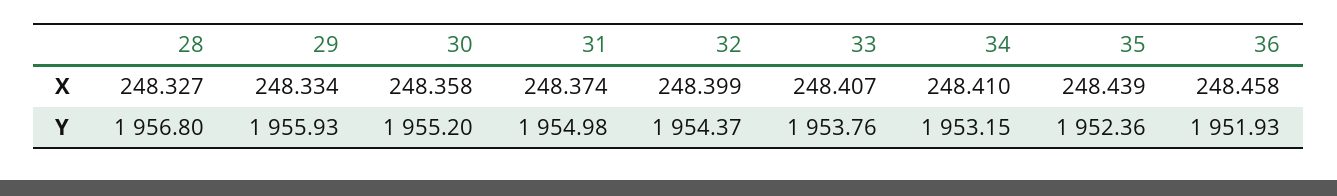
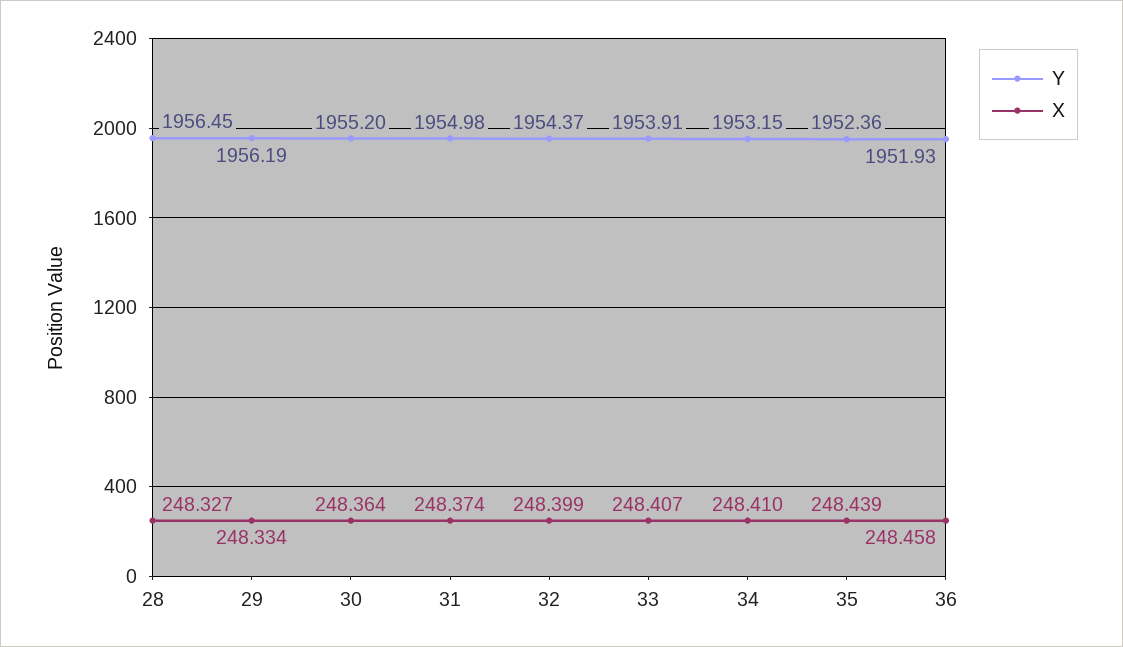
X, 30: 248.358 -> 248.364
Y, 28: 1956.8 -> 1956.45
Y, 29: 1955.93 -> 1956.19
Y, 33: 1953.76 -> 1953.91

